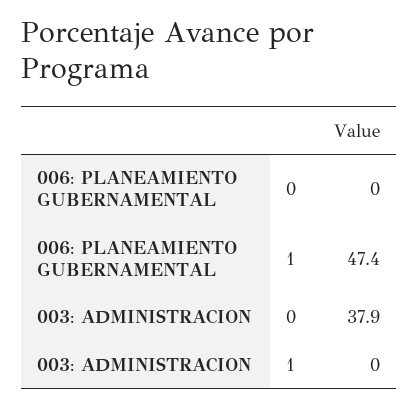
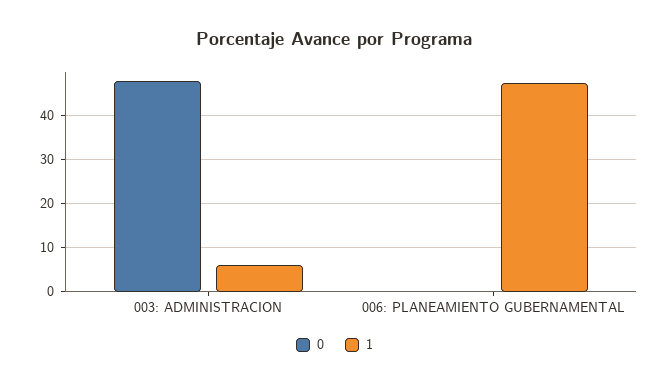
0, 003: ADMINISTRACION: 37.9 -> 48
1, 003: ADMINISTRACION: 0 -> 6

